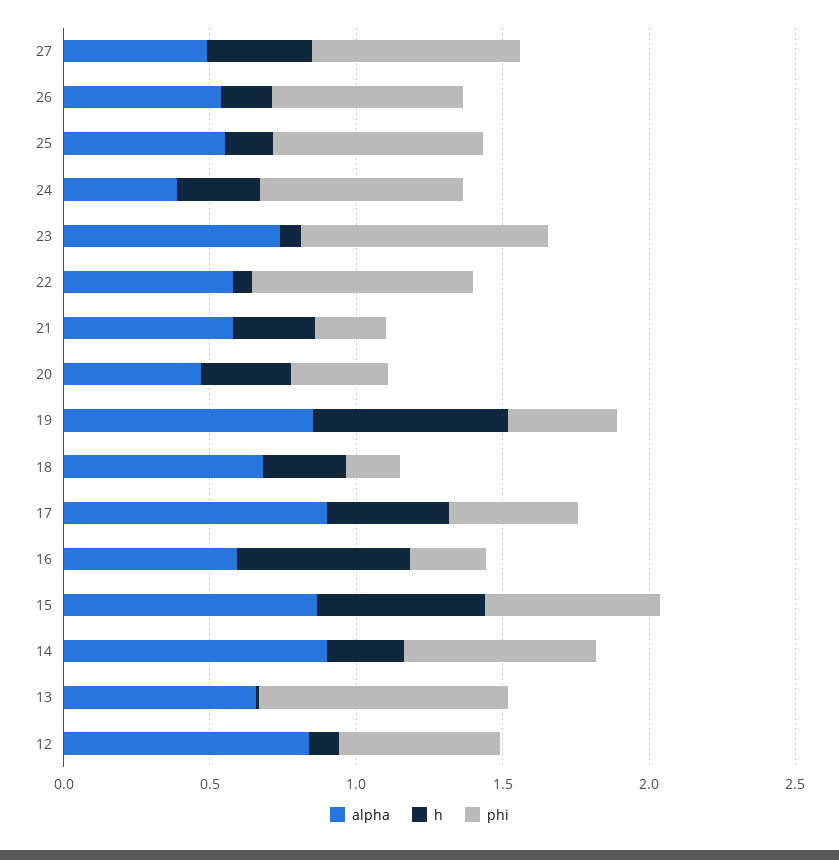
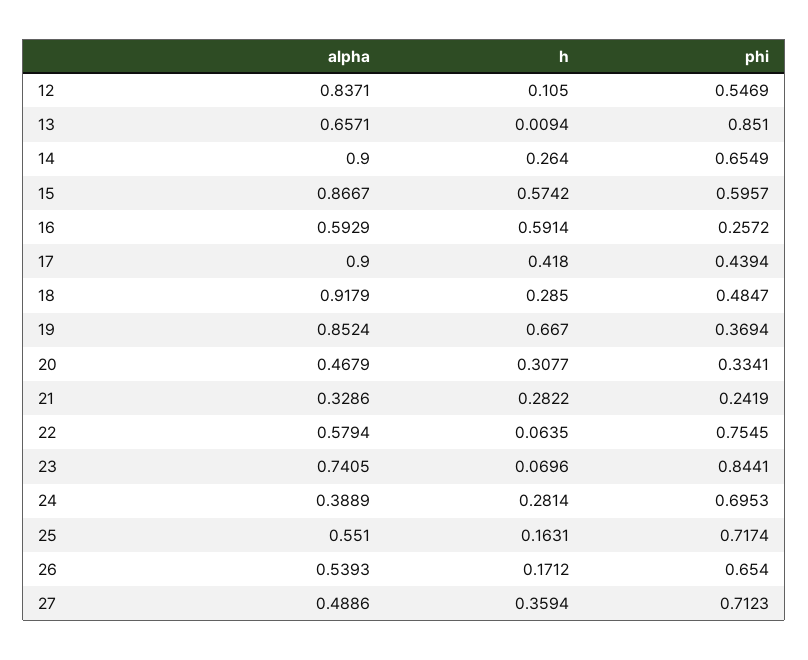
alpha, 21: 0.6 -> 0.3286
alpha, 18: 0.7 -> 0.9179
phi, 18: 0.2 -> 0.4847

